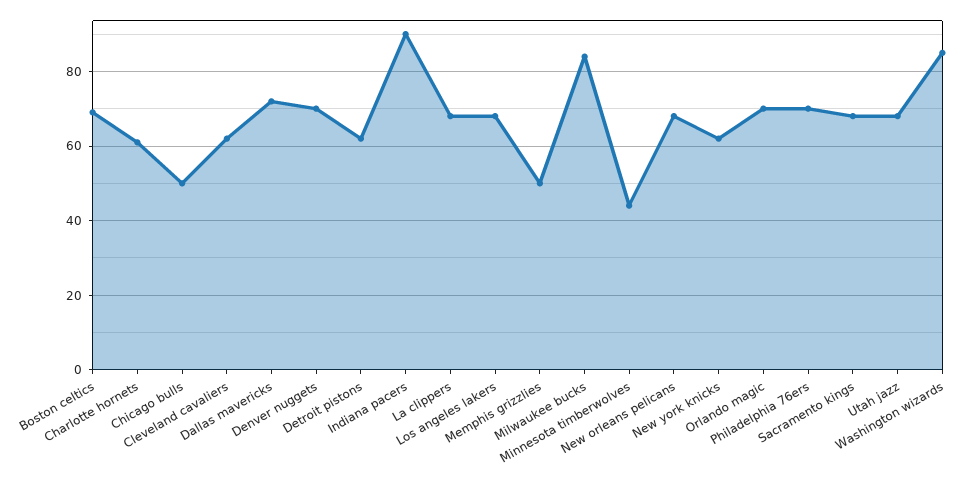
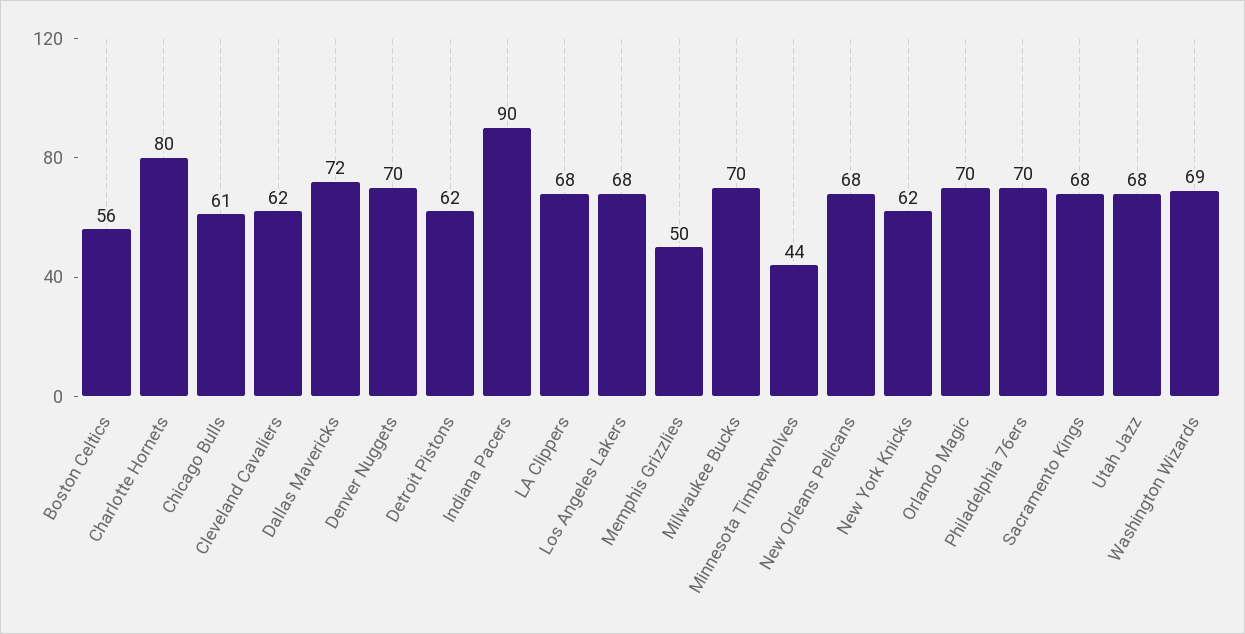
Boston celtics: 70 -> 56
Charlotte hornets: 60 -> 80
Chicago bulls: 50 -> 61
Milwaukee bucks: 85 -> 70
Washington wizards: 85 -> 69

